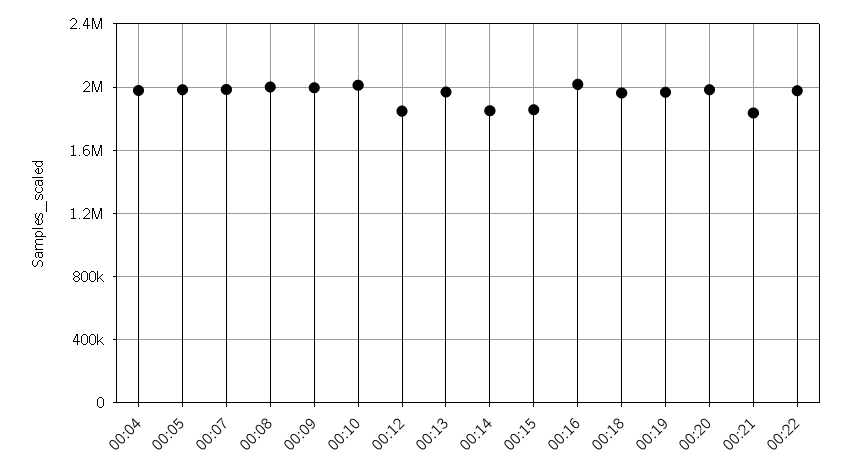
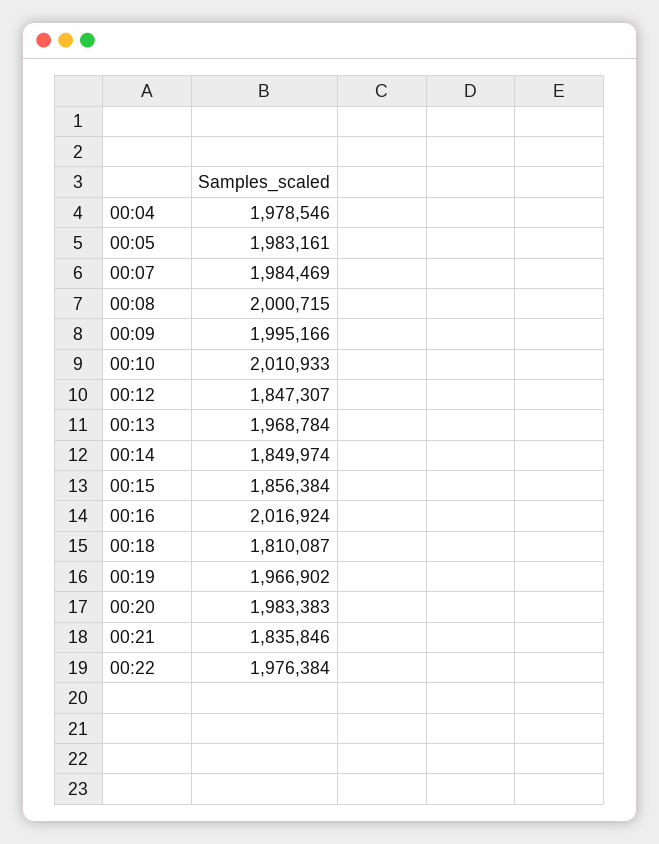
00:18: 1950000 -> 1810087

